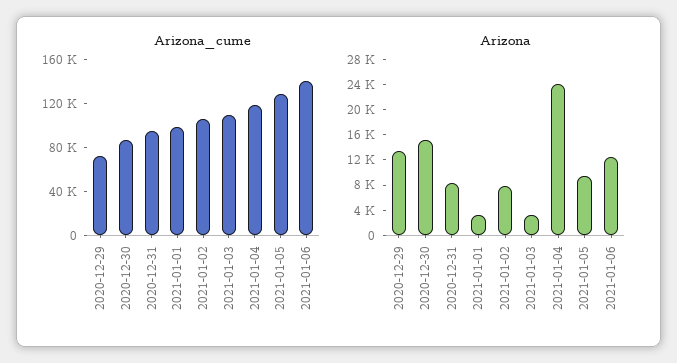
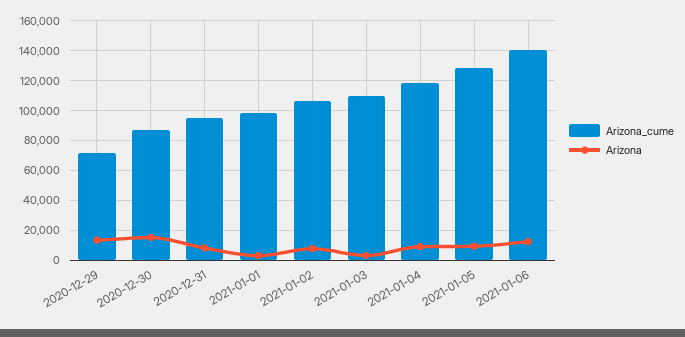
Arizona, 2021-01-04: 24000 -> 10000

